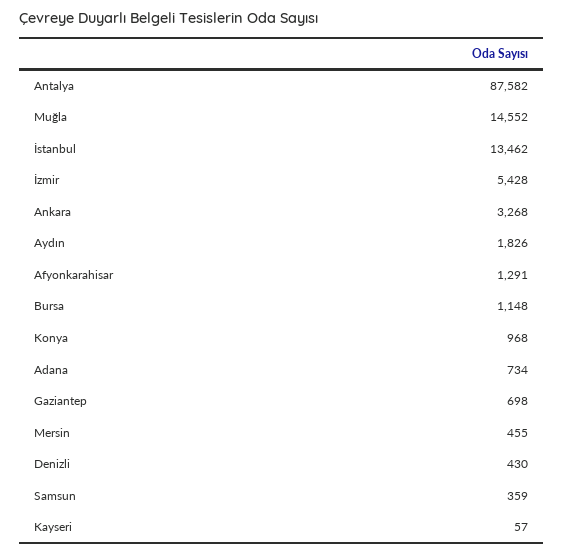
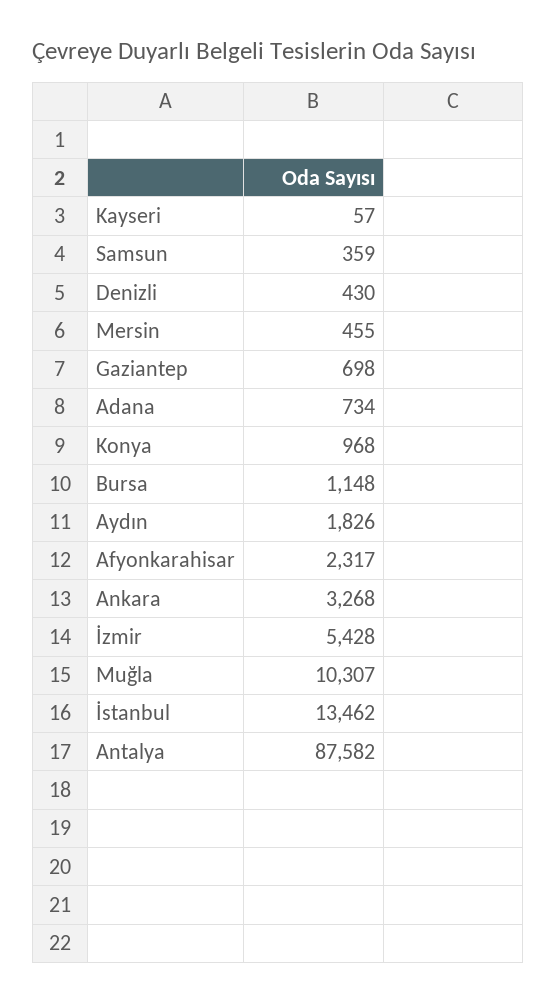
Muğla: 14552 -> 10307
Afyonkarahisar: 1291 -> 2317

